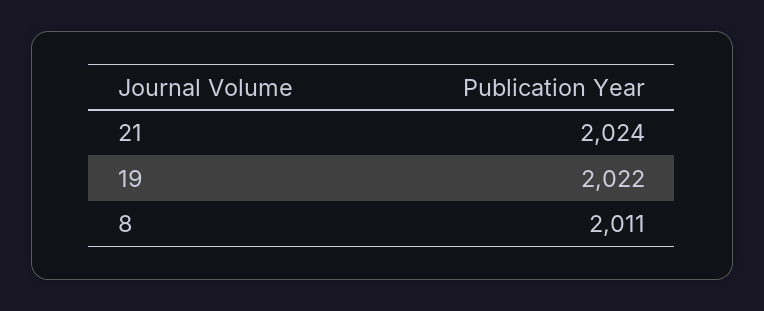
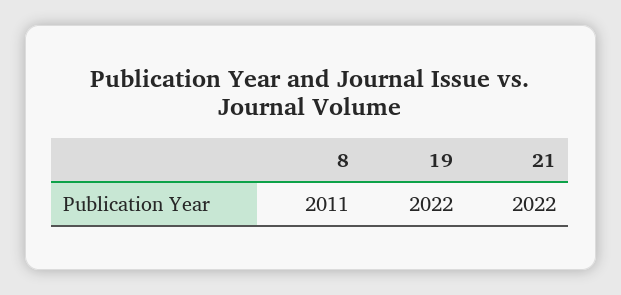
21: 2024 -> 2022

